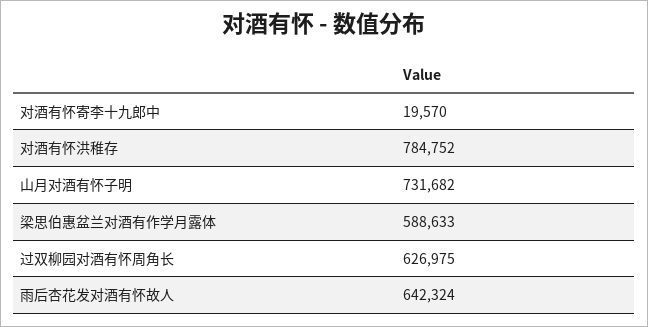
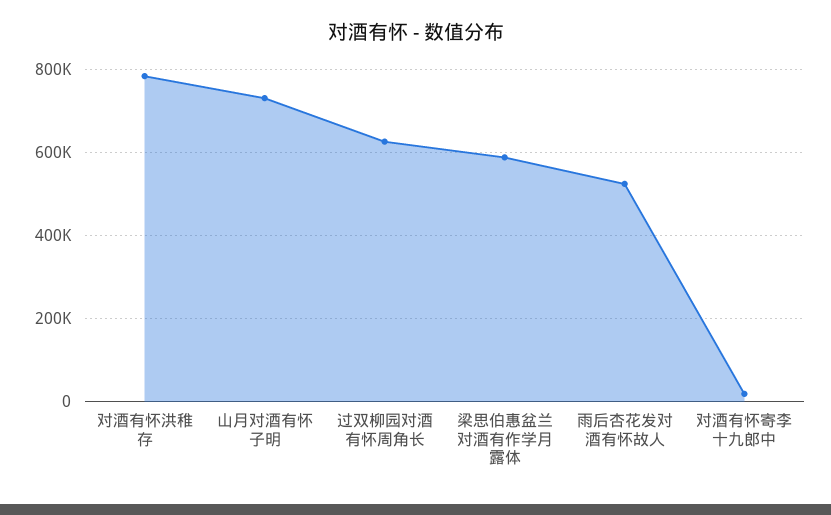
雨后杏花发对酒有怀故人: 642324 -> 520000

